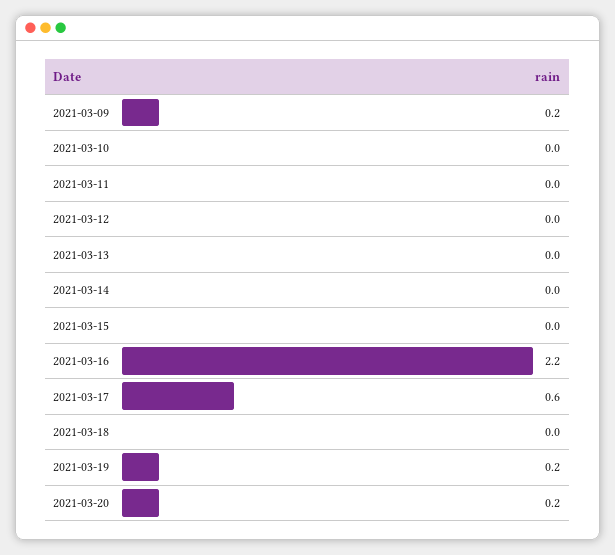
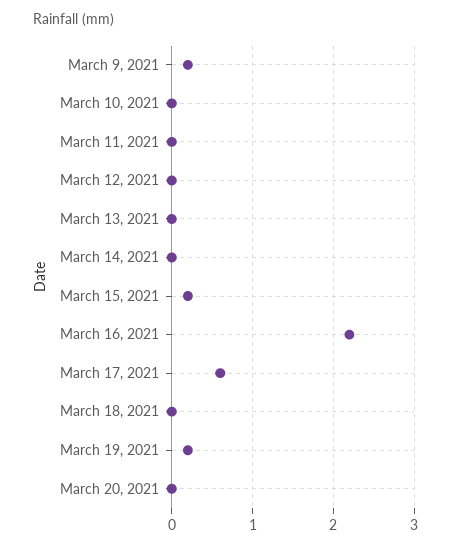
2021-03-15: 0 -> 0.2
2021-03-20: 0.2 -> 0

